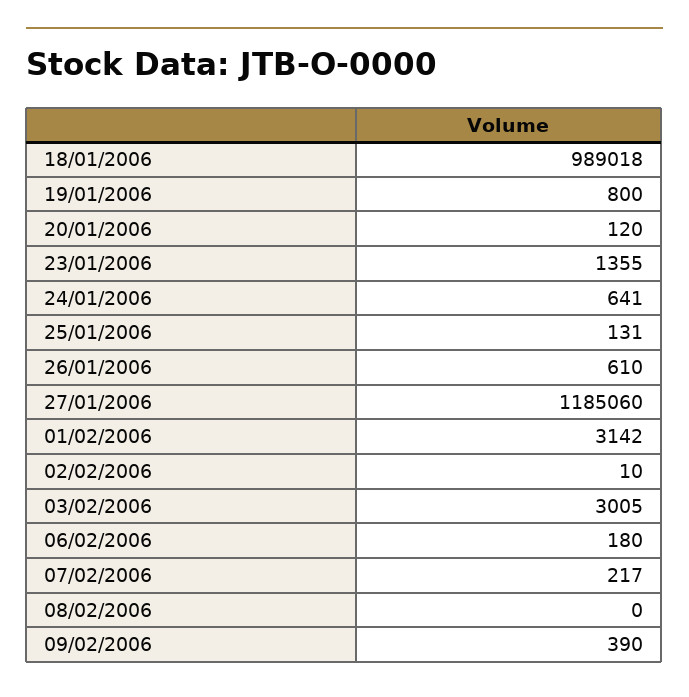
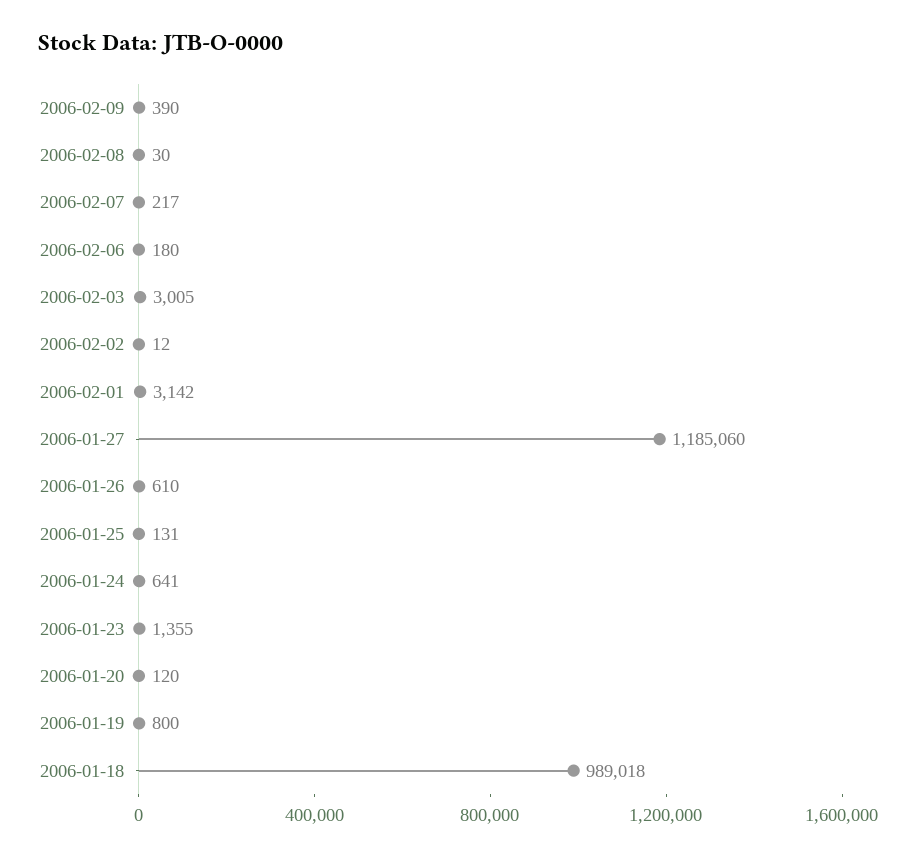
02/02/2006: 10 -> 12
08/02/2006: 0 -> 30

